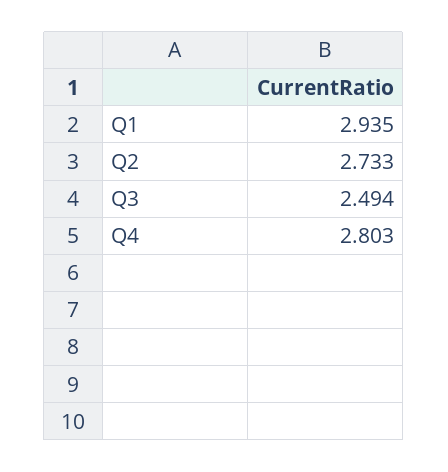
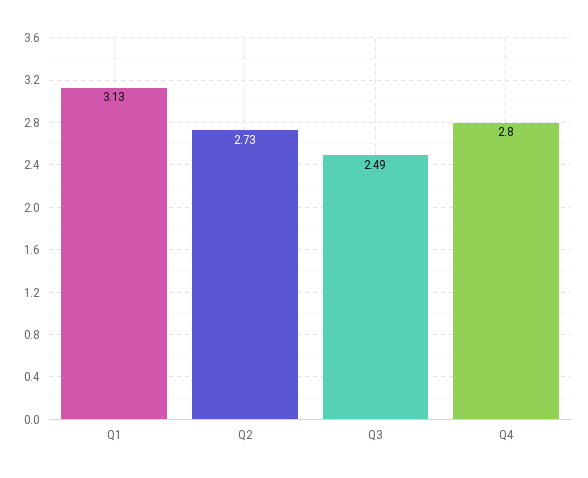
Q1: 2.935 -> 3.13

